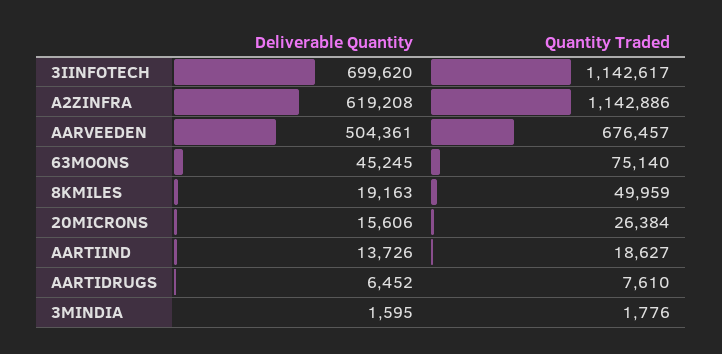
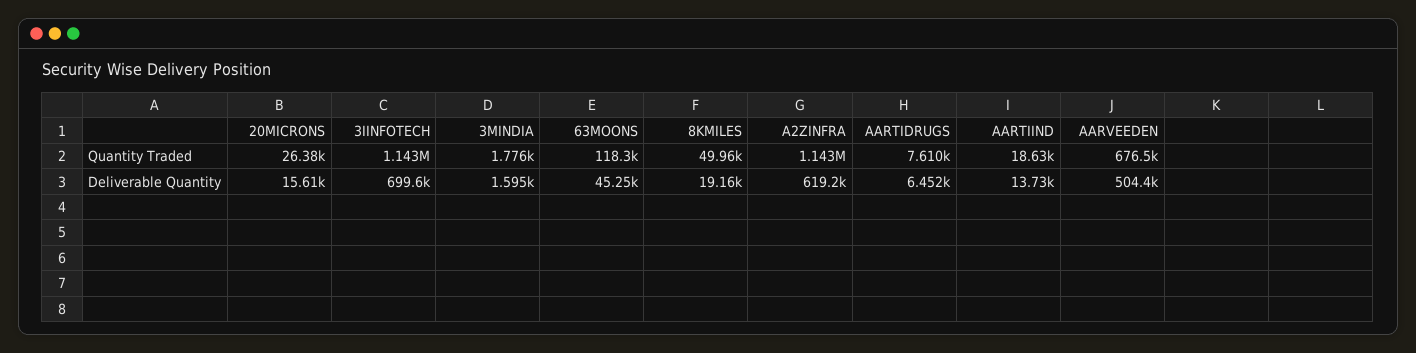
Quantity Traded, 63MOONS: 75140 -> 118300

